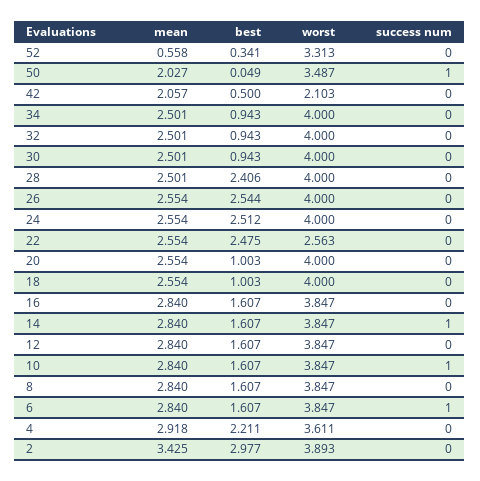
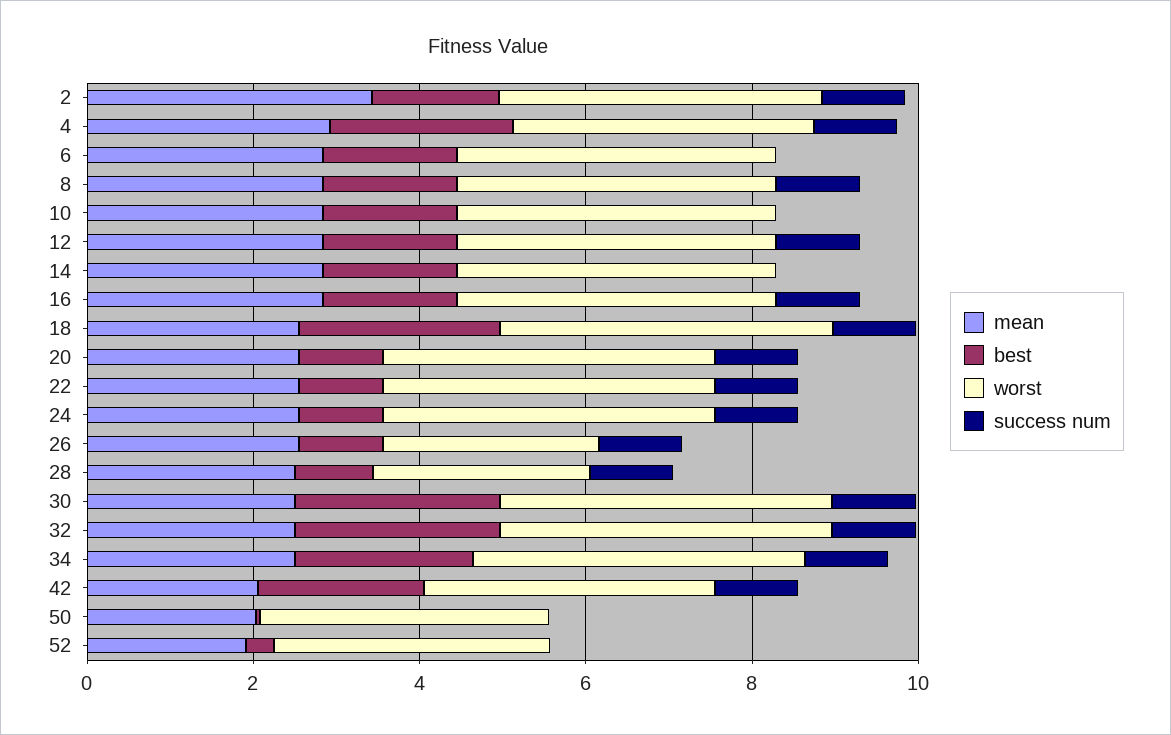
mean, 52: 0.558 -> 2
success num, 50: 1 -> 0
best, 42: 0.5 -> 2
worst, 42: 2.103 -> 3.5
success num, 42: 0 -> 1
best, 34: 0.943 -> 2
success num, 34: 0 -> 1
best, 32: 0.943 -> 2.5
success num, 32: 0 -> 1
best, 30: 0.943 -> 2.5
success num, 30: 0 -> 1
best, 28: 2.406 -> 1
worst, 28: 4 -> 2.5
success num, 28: 0 -> 1
best, 26: 2.544 -> 1
worst, 26: 4 -> 2.5
success num, 26: 0 -> 1
best, 24: 2.512 -> 1
success num, 24: 0 -> 1
best, 22: 2.475 -> 1
worst, 22: 2.563 -> 4
success num, 22: 0 -> 1
success num, 20: 0 -> 1
best, 18: 1.003 -> 2.5
success num, 18: 0 -> 1
success num, 16: 0 -> 1
success num, 14: 1 -> 0
success num, 12: 0 -> 1
success num, 10: 1 -> 0
success num, 8: 0 -> 1
success num, 6: 1 -> 0
success num, 4: 0 -> 1
best, 2: 2.977 -> 1.5
success num, 2: 0 -> 1

